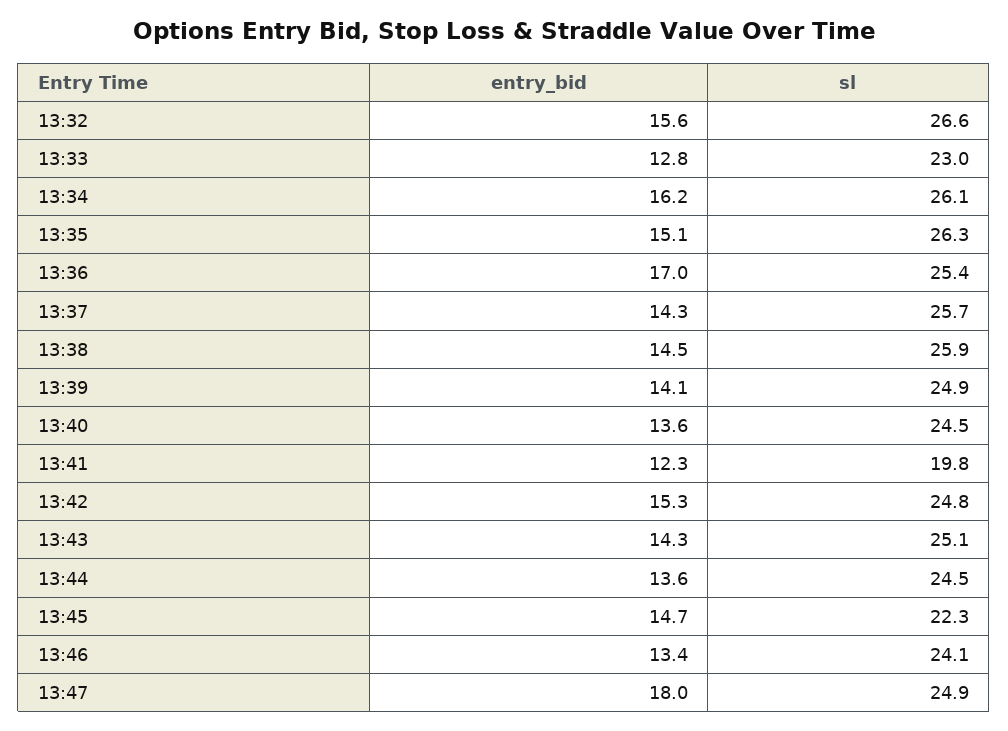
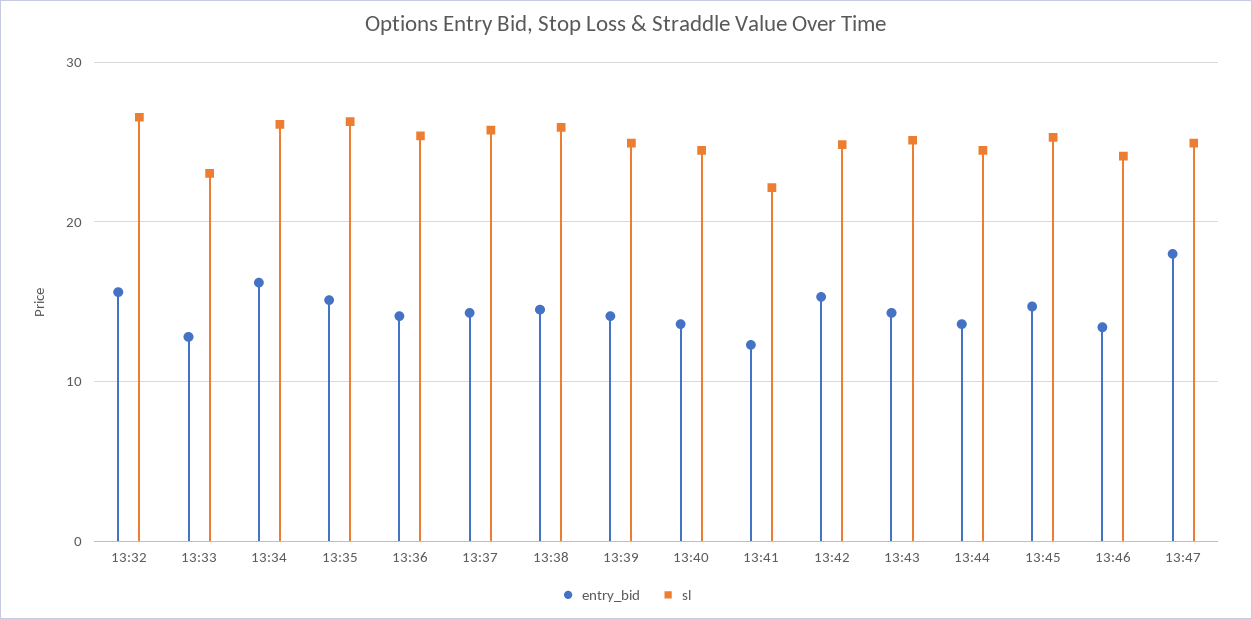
entry_bid, 13:36: 17 -> 14
sl, 13:41: 19.8 -> 22
sl, 13:45: 22.3 -> 25

